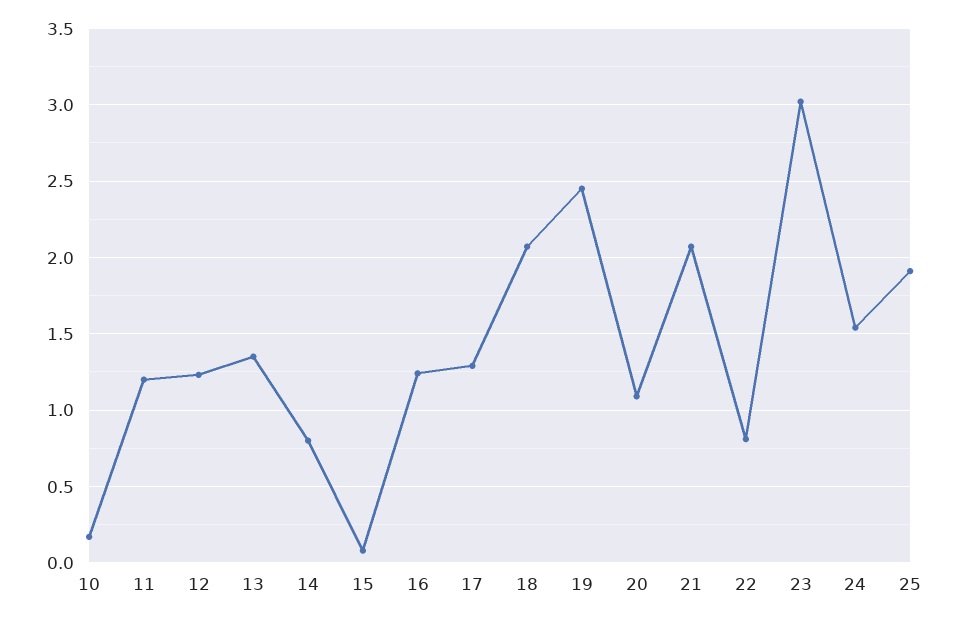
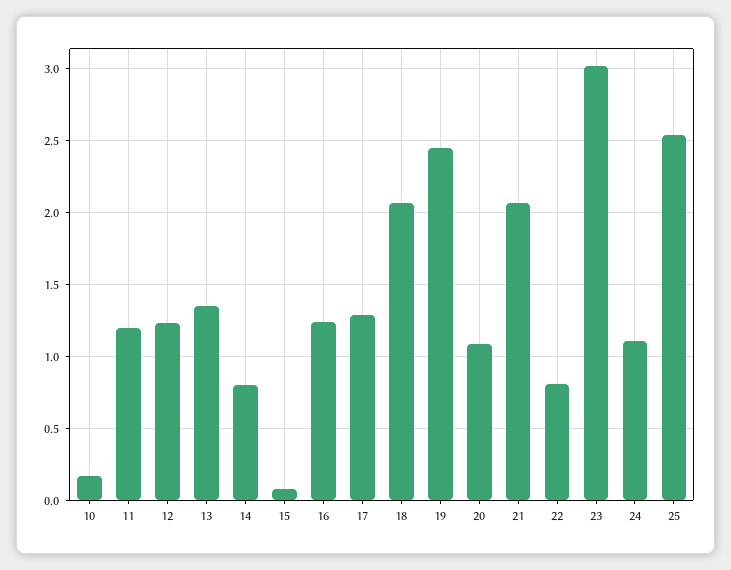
24: 1.55 -> 1.1
25: 1.9 -> 2.55

